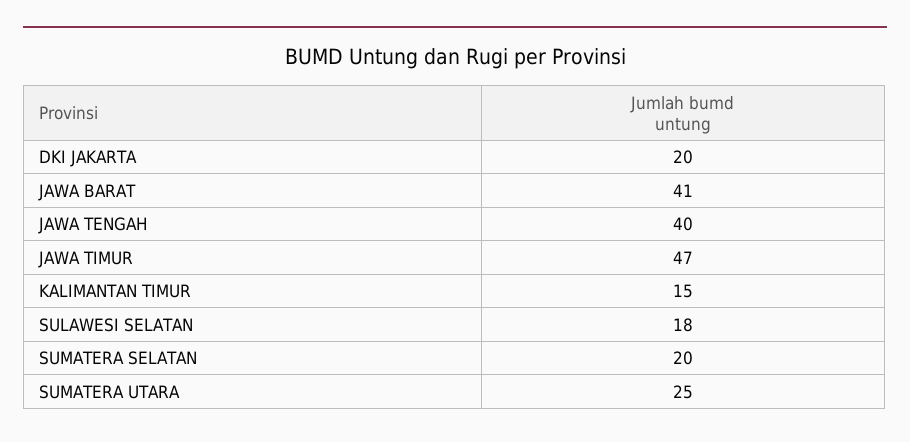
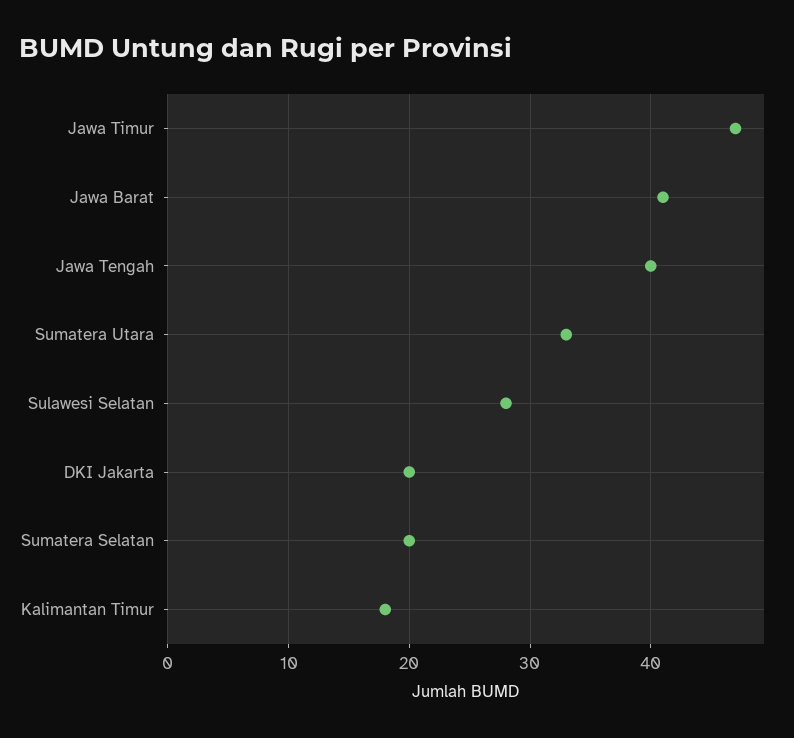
KALIMANTAN TIMUR: 15 -> 18
SULAWESI SELATAN: 18 -> 28
SUMATERA UTARA: 25 -> 33

